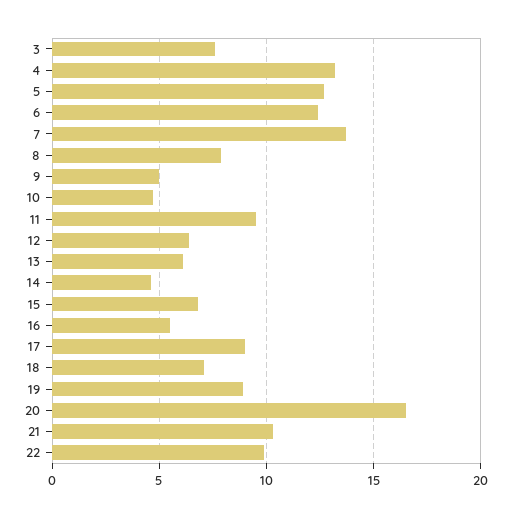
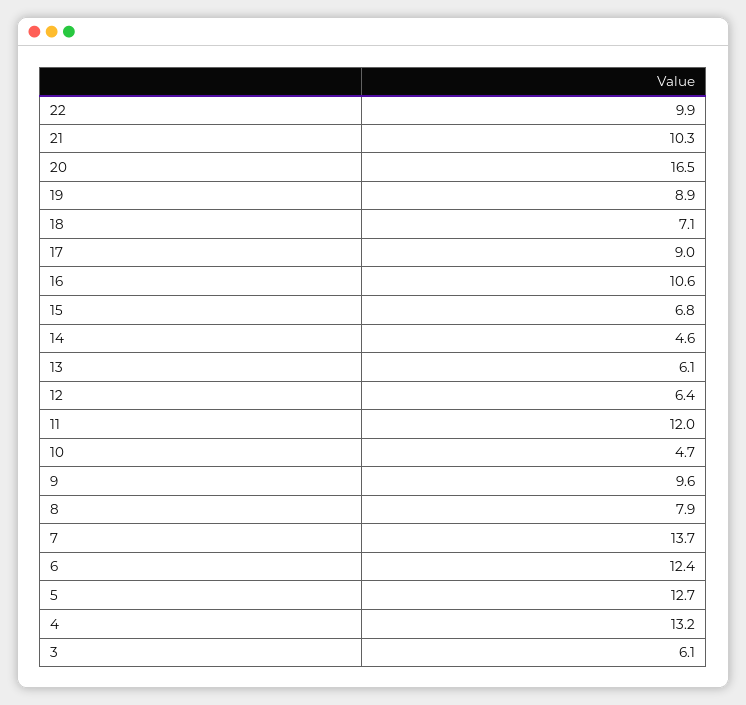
3: 7.5 -> 6.1
9: 5 -> 9.6
11: 9.5 -> 12
16: 5.5 -> 10.6

